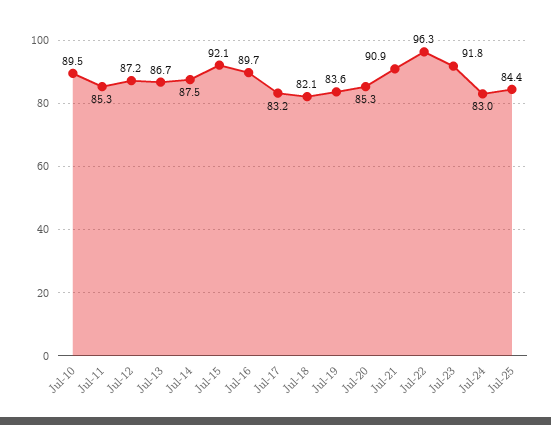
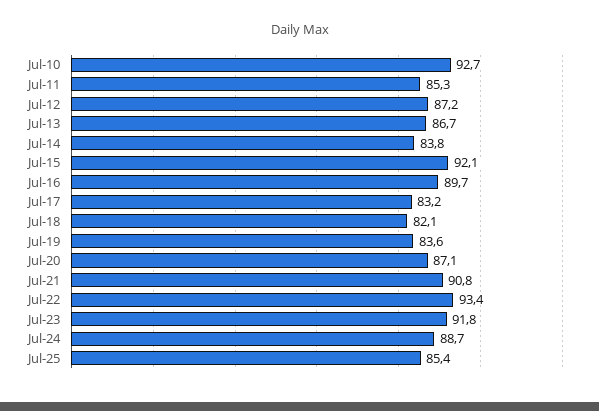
Jul-10: 89.5 -> 92.7
Jul-14: 87.5 -> 83.8
Jul-20: 85.3 -> 87.1
Jul-21: 90.9 -> 90.8
Jul-22: 96.3 -> 93.4
Jul-24: 83 -> 88.7
Jul-25: 84.4 -> 85.4

